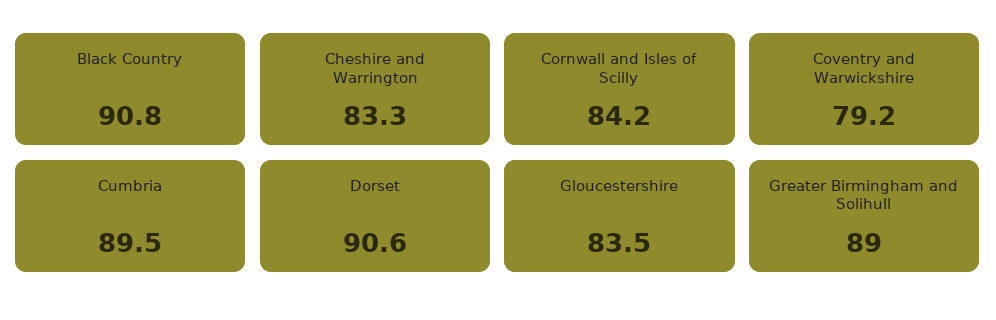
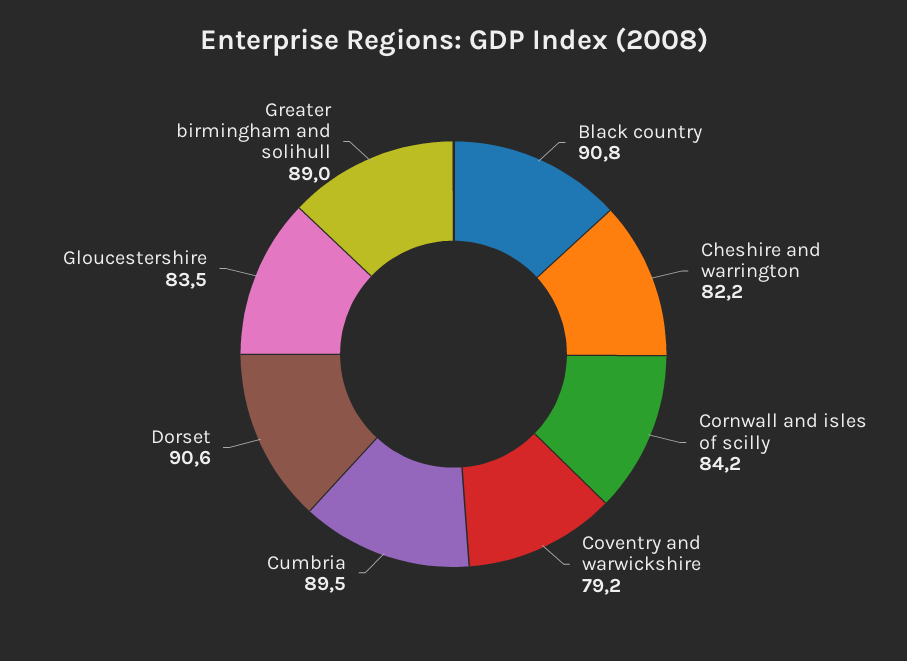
Cheshire and Warrington: 83.3 -> 82.2

